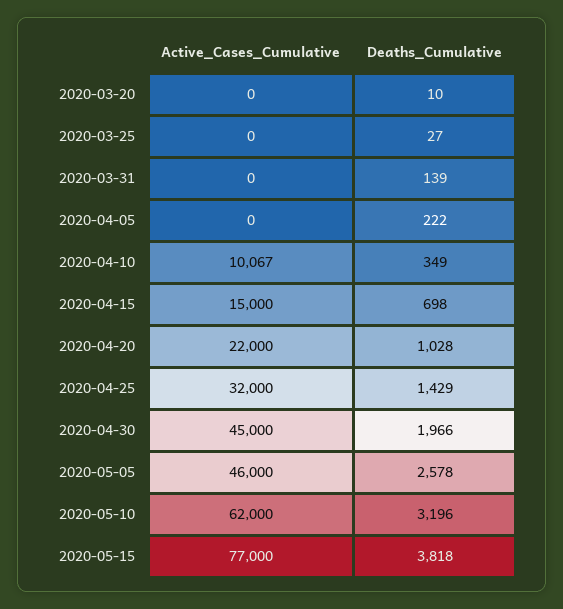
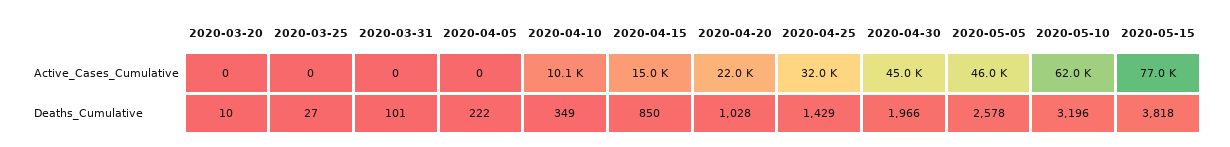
Deaths_Cumulative, 2020-03-31: 139 -> 101
Deaths_Cumulative, 2020-04-15: 698 -> 850

